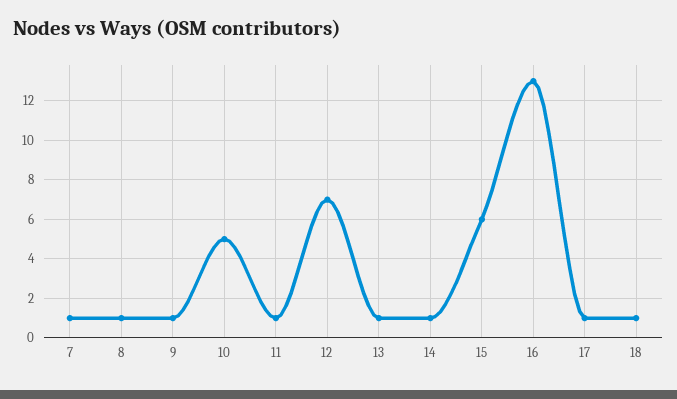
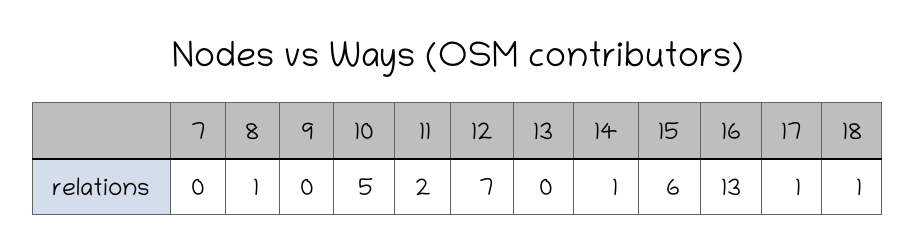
7: 1 -> 0
9: 1 -> 0
11: 1 -> 2
13: 1 -> 0

